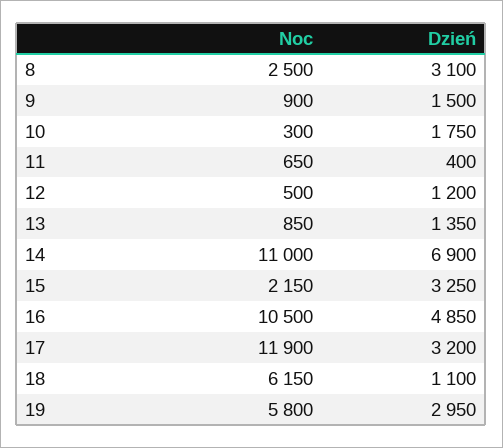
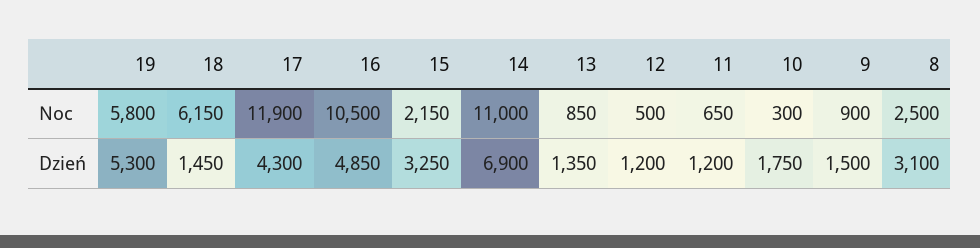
Dzień, 11: 400 -> 1200
Dzień, 17: 3200 -> 4300
Dzień, 18: 1100 -> 1450
Dzień, 19: 2950 -> 5300

